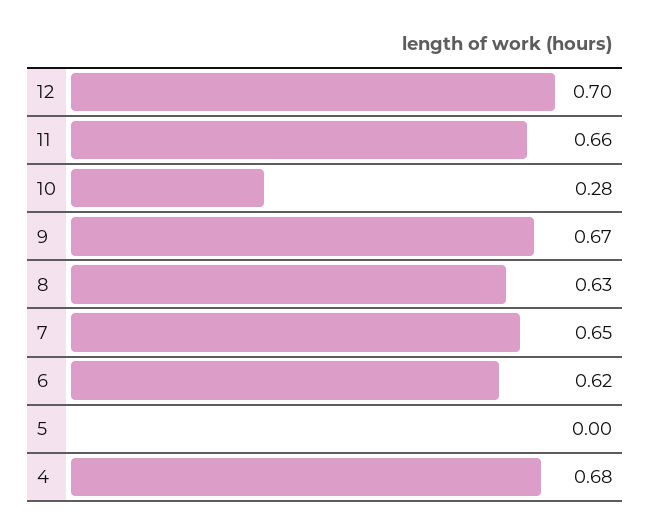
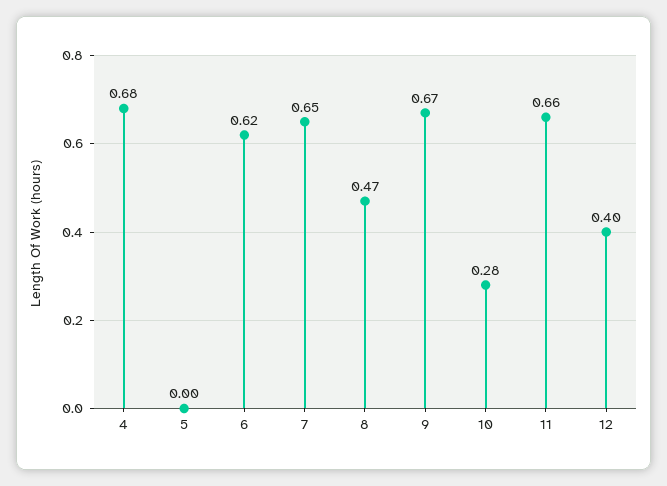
12: 0.7 -> 0.4
8: 0.63 -> 0.47

